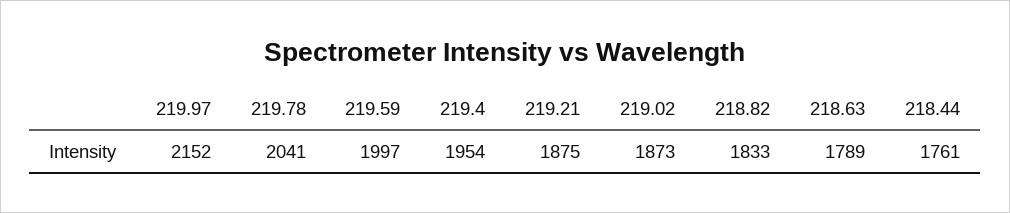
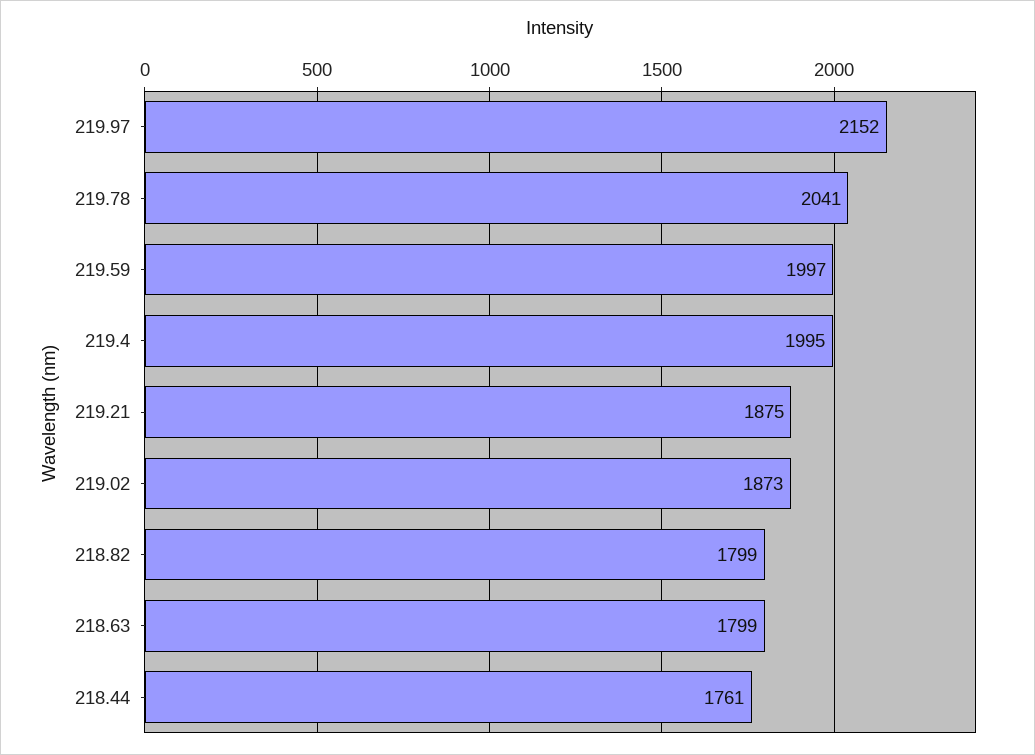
219.4: 1954 -> 1995
218.82: 1833 -> 1799
218.63: 1789 -> 1799

